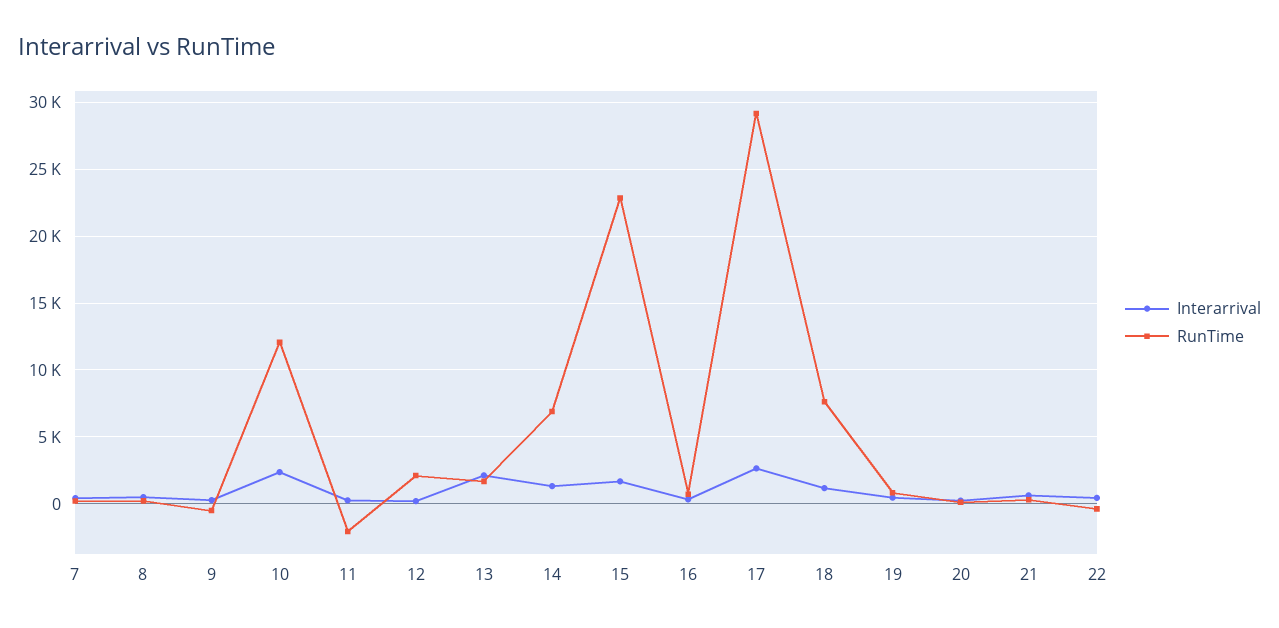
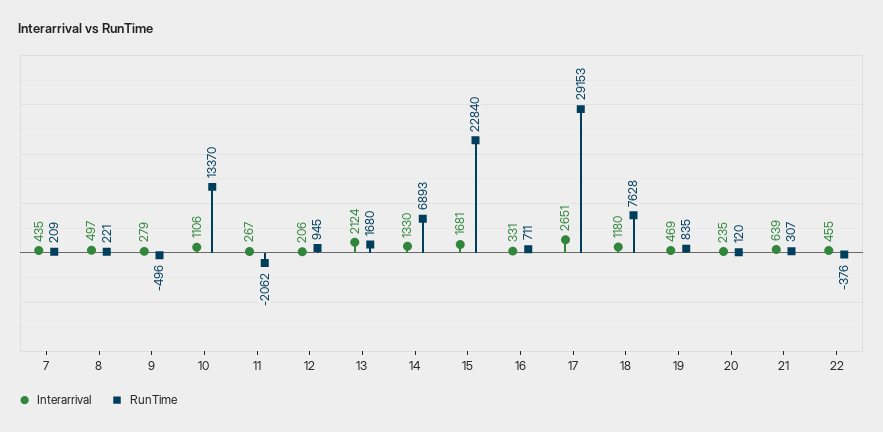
Interarrival, 10: 2500 -> 1106
RunTime, 10: 12000 -> 13370
RunTime, 12: 2000 -> 945

